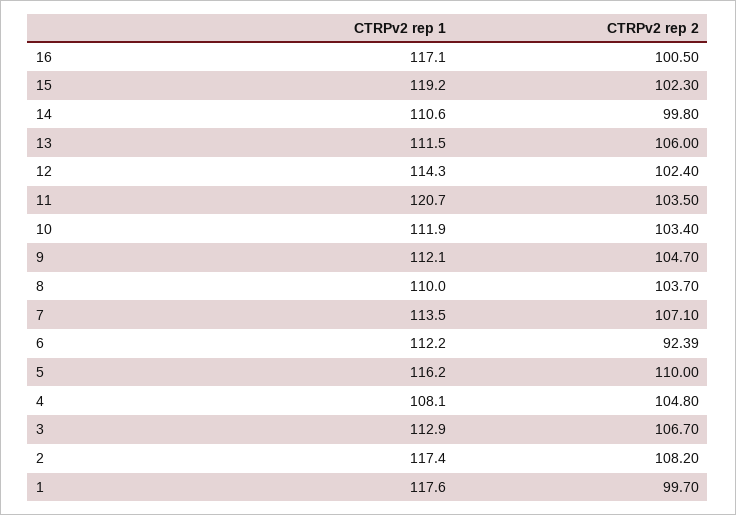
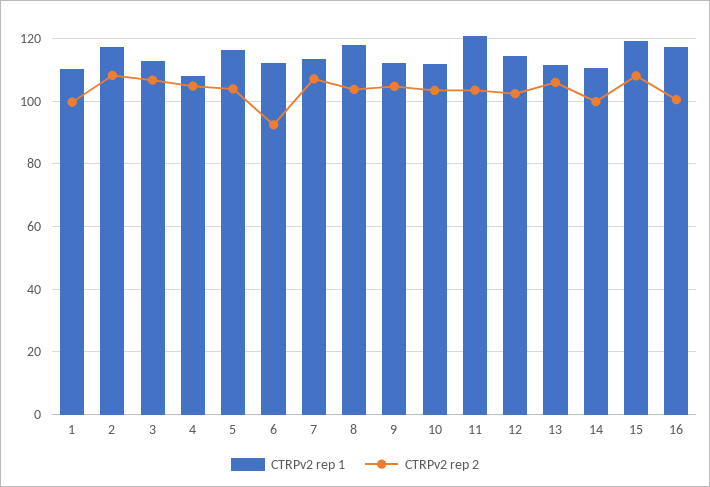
CTRPv2 rep 2, 15: 102.3 -> 108
CTRPv2 rep 1, 8: 110 -> 118
CTRPv2 rep 2, 5: 110 -> 104
CTRPv2 rep 1, 1: 117.6 -> 110

